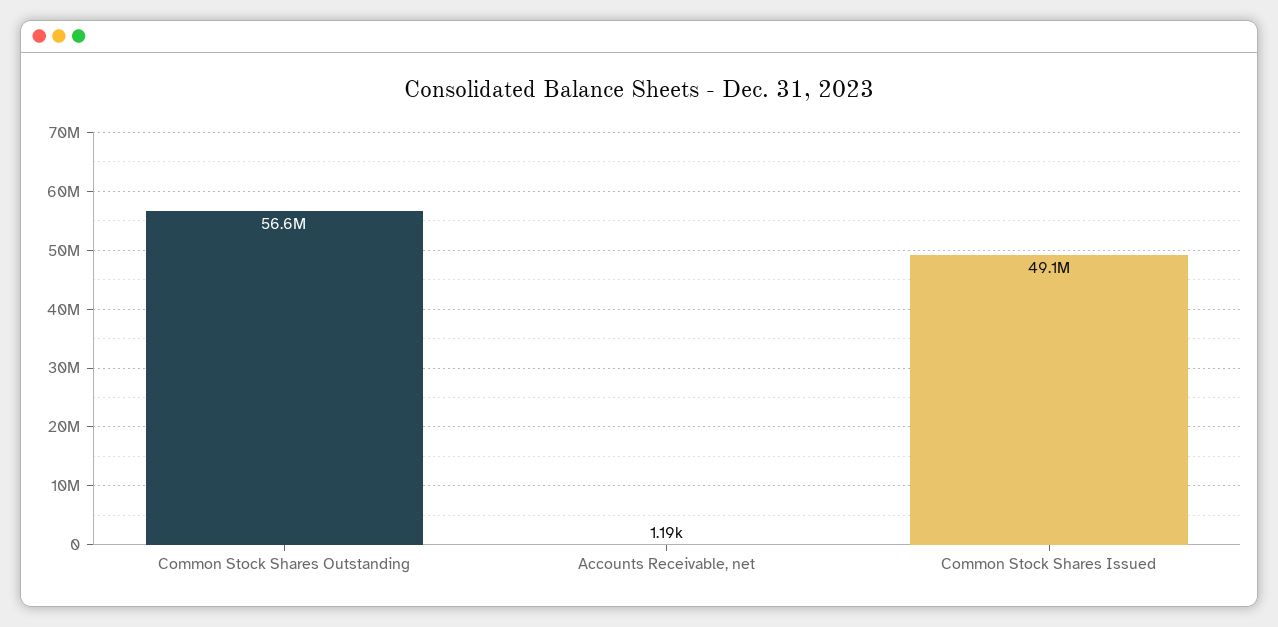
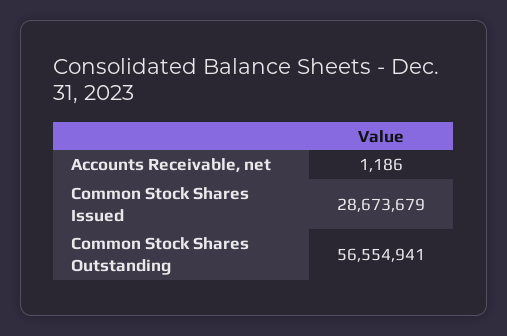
Common Stock Shares Issued: 49100000 -> 28673679

